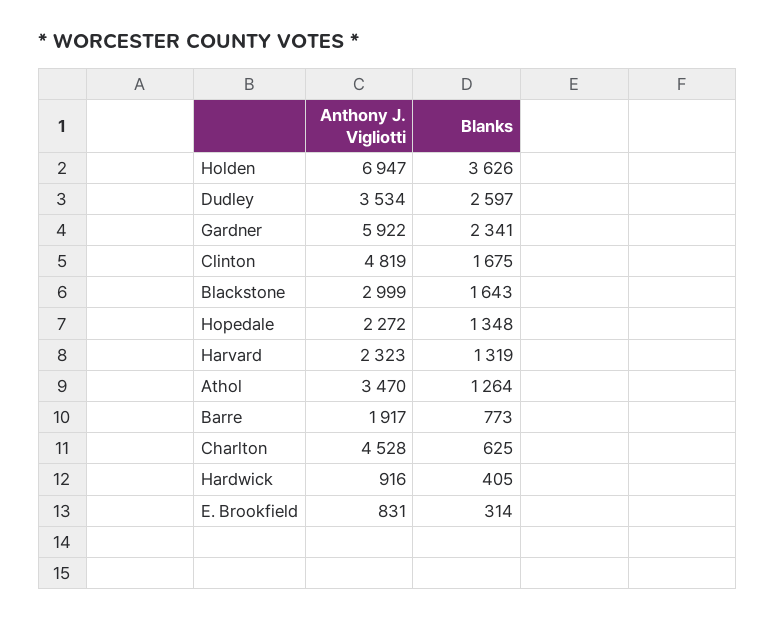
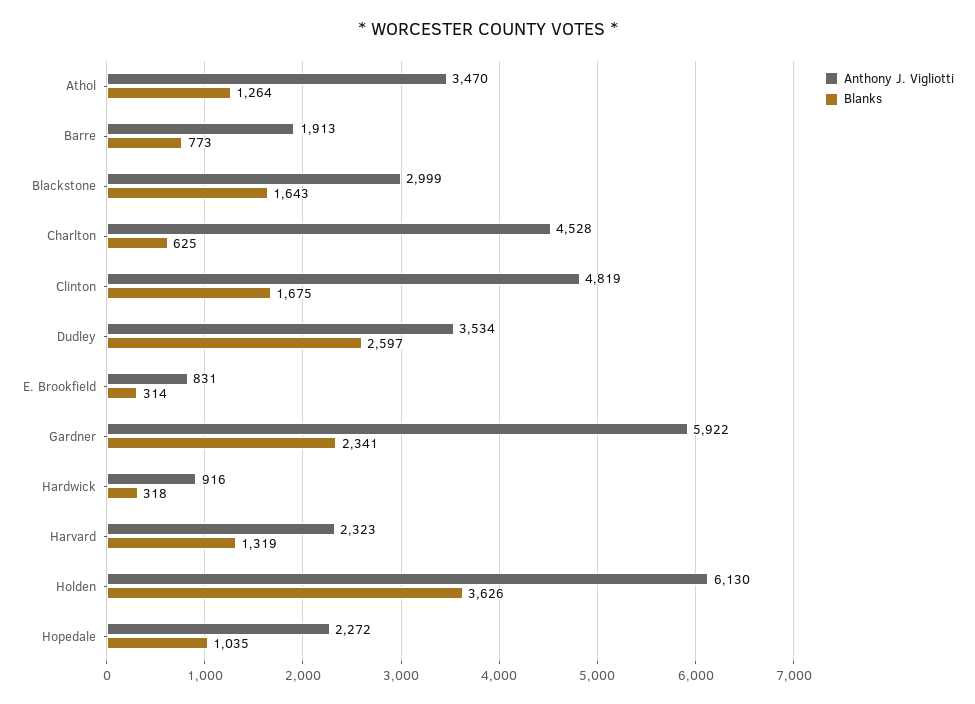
Anthony J. Vigliotti, Holden: 6947 -> 6130
Blanks, Hopedale: 1348 -> 1035
Anthony J. Vigliotti, Barre: 1917 -> 1913
Blanks, Hardwick: 405 -> 318

